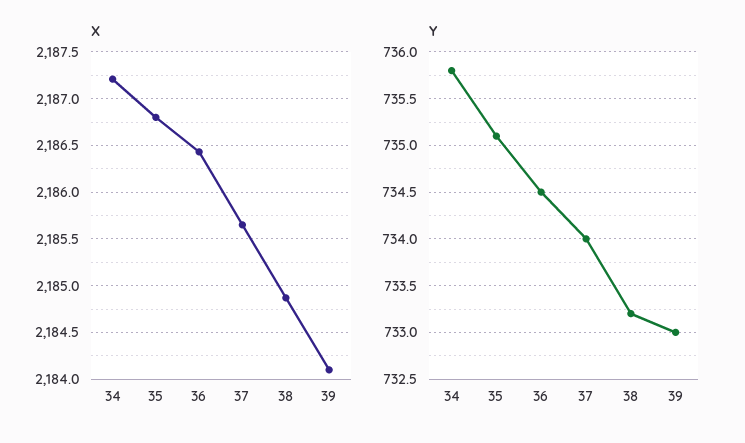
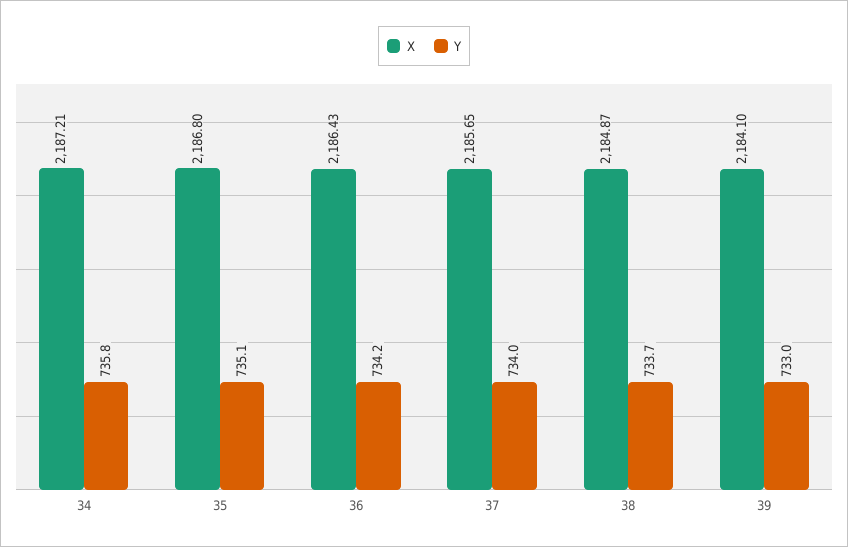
Y, 36: 734.5 -> 734.2
Y, 38: 733.2 -> 733.7

